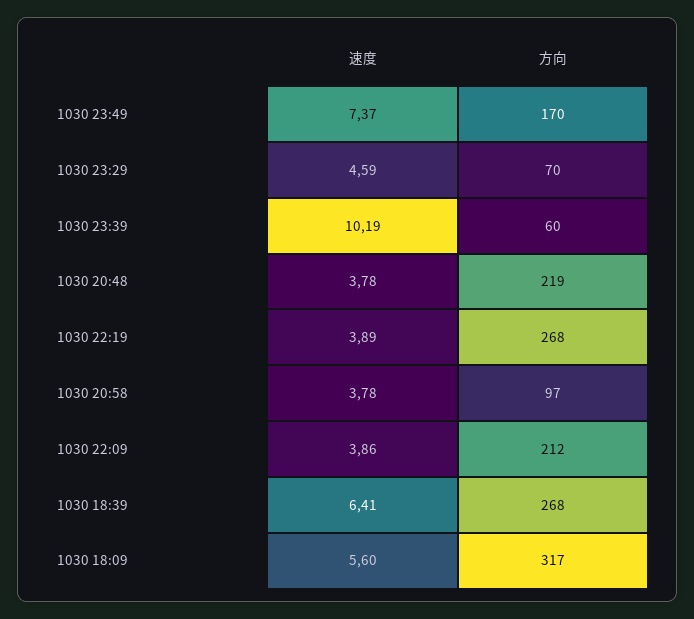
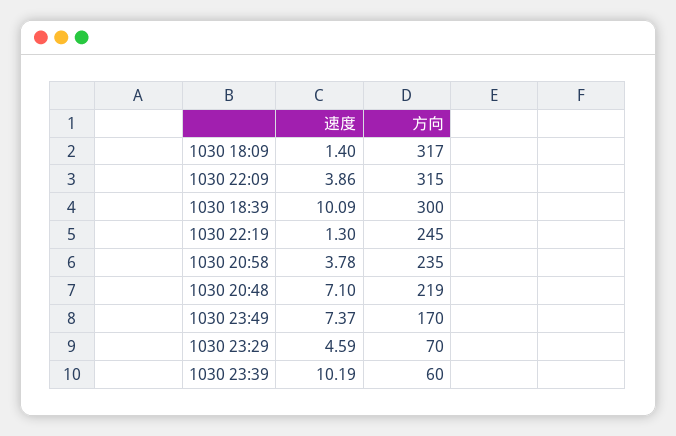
速度, 1030 20:48: 3.78 -> 7.1
速度, 1030 22:19: 3.89 -> 1.3
方向, 1030 22:19: 268 -> 245
方向, 1030 20:58: 97 -> 235
方向, 1030 22:09: 212 -> 315
速度, 1030 18:39: 6.41 -> 10.09
方向, 1030 18:39: 268 -> 300
速度, 1030 18:09: 5.6 -> 1.4

